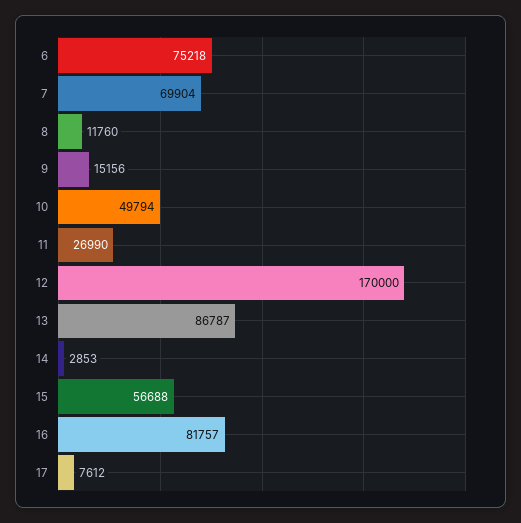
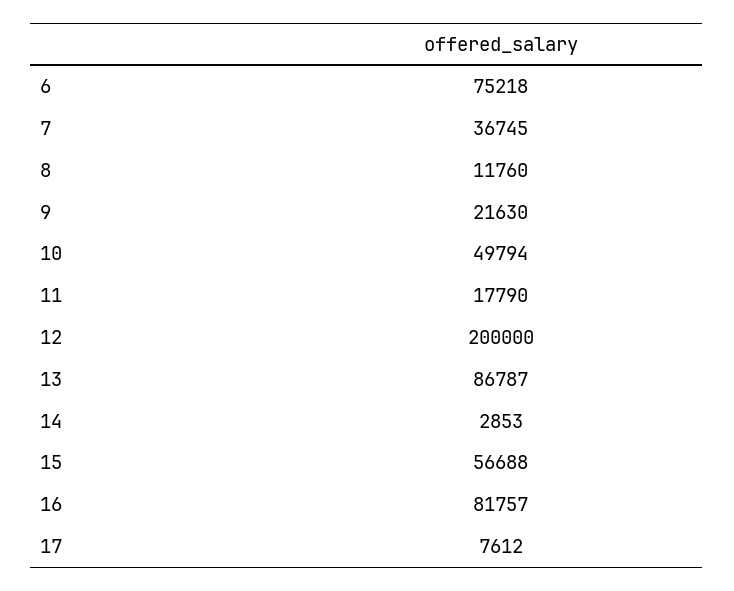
7: 69904 -> 36745
9: 15156 -> 21630
11: 26990 -> 17790
12: 170000 -> 200000

